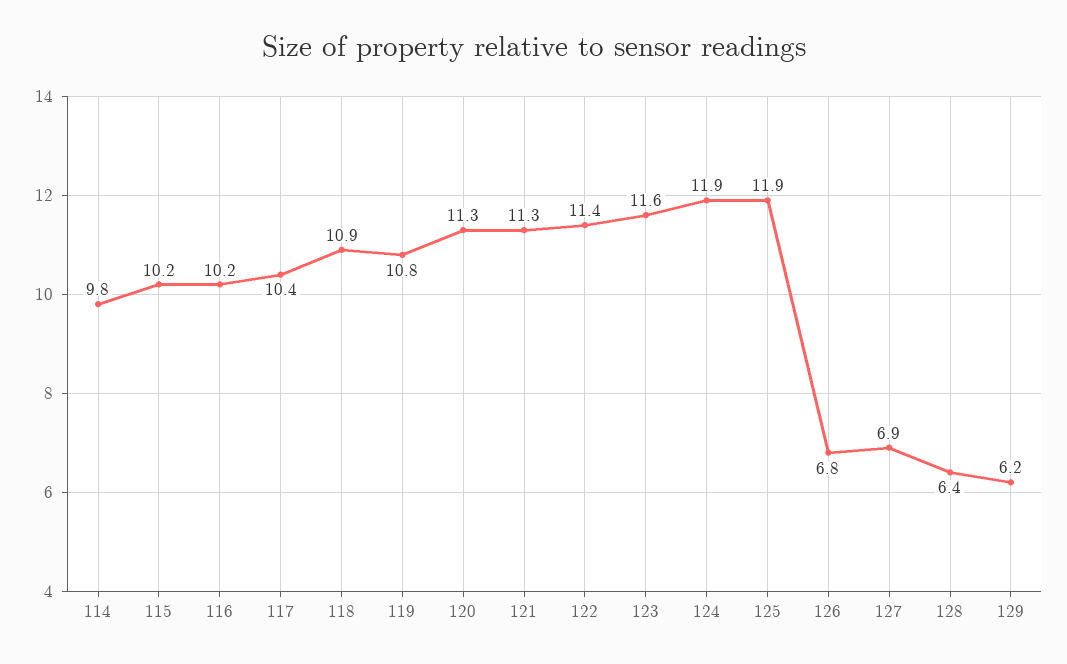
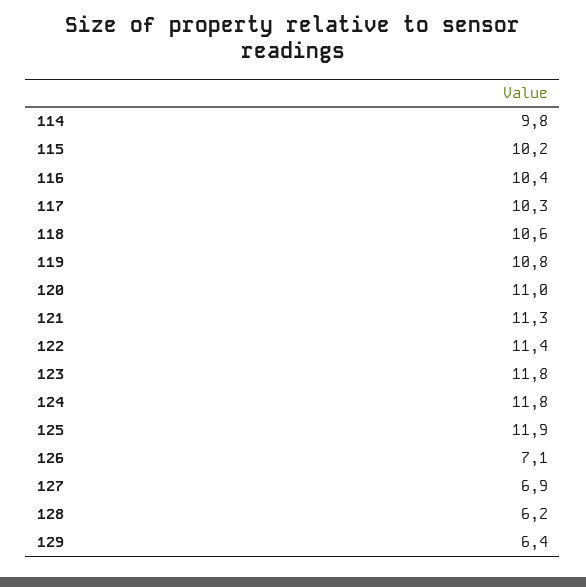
116: 10.2 -> 10.4
117: 10.4 -> 10.3
118: 10.9 -> 10.6
120: 11.3 -> 11
123: 11.6 -> 11.8
124: 11.9 -> 11.8
126: 6.8 -> 7.1
128: 6.4 -> 6.2
129: 6.2 -> 6.4

